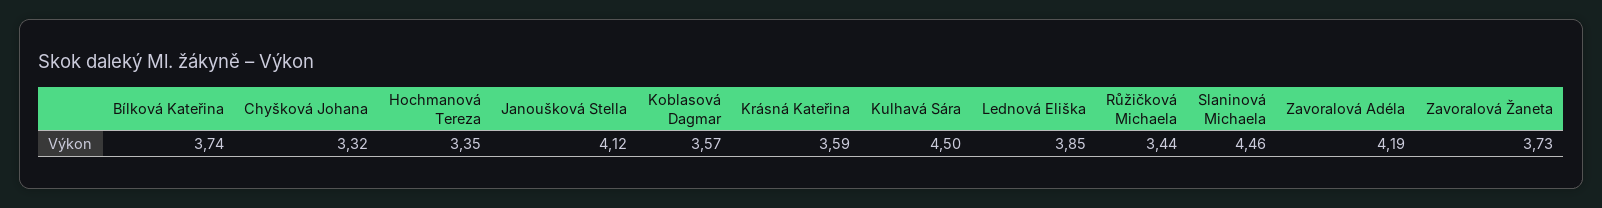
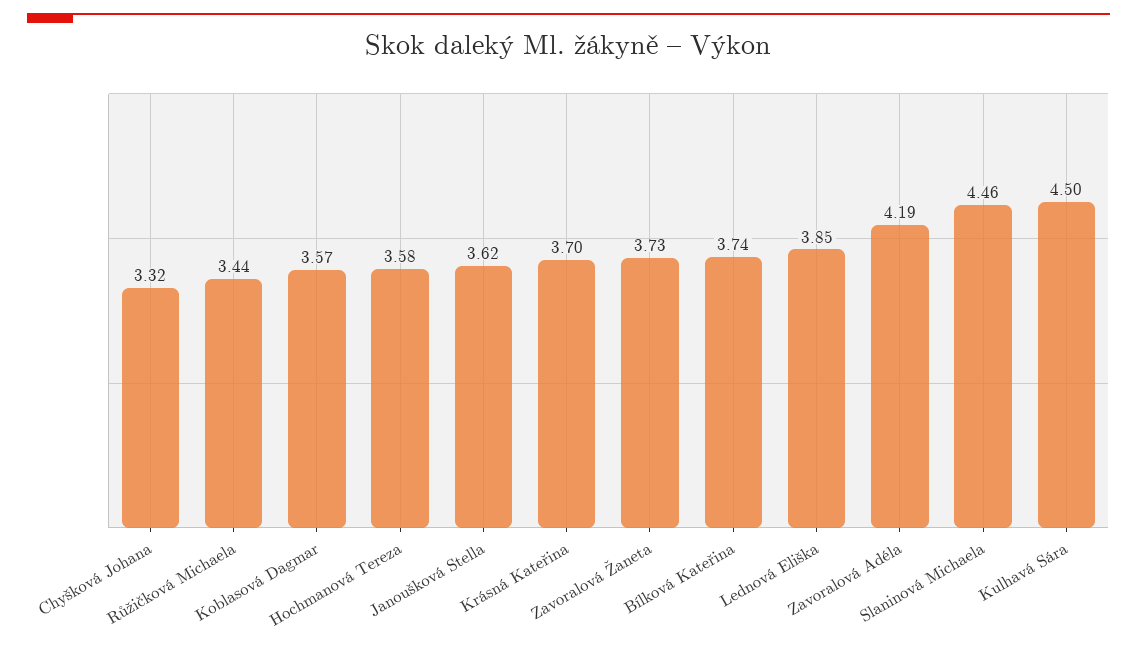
Hochmanová Tereza: 3.35 -> 3.58
Janoušková Stella: 4.12 -> 3.62
Krásná Kateřina: 3.59 -> 3.7

